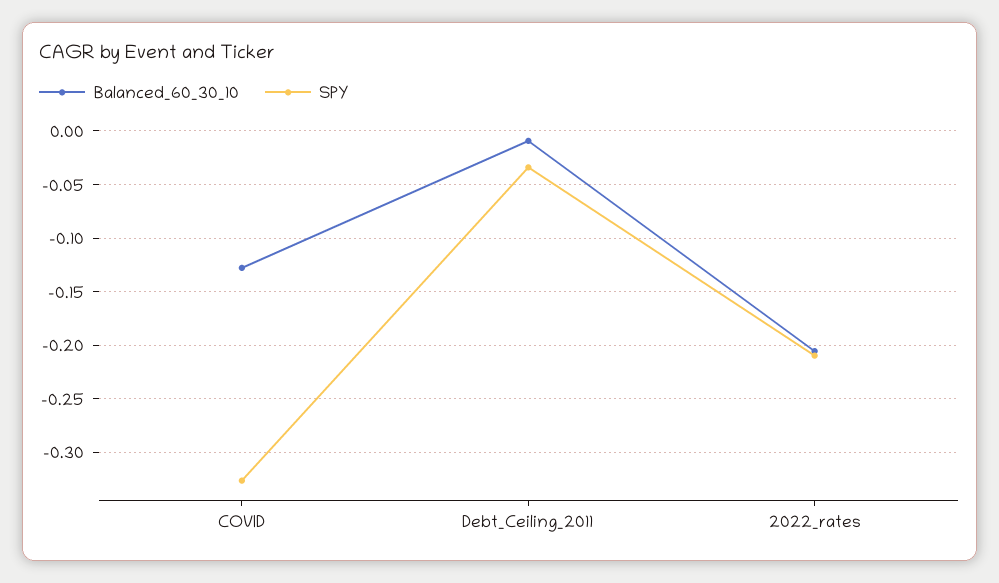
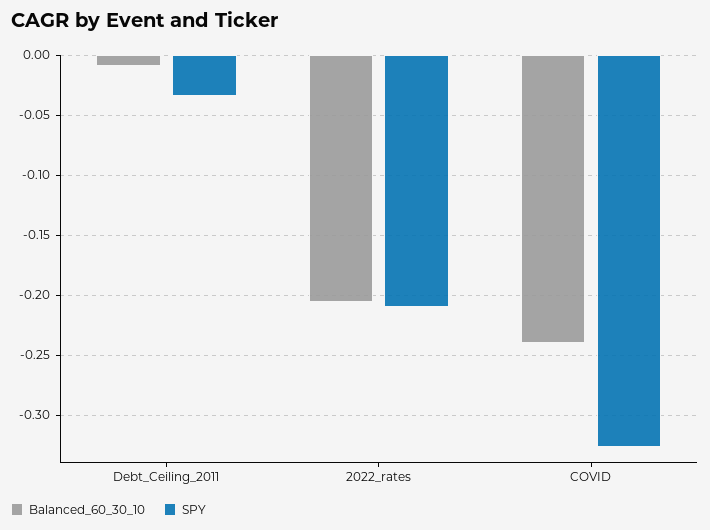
Balanced_60_30_10, COVID: -0.13 -> -0.24

